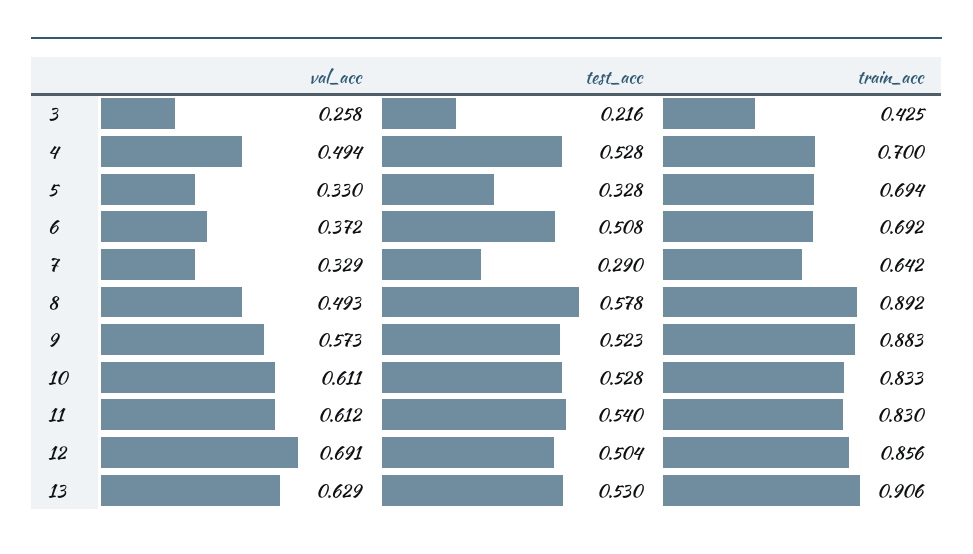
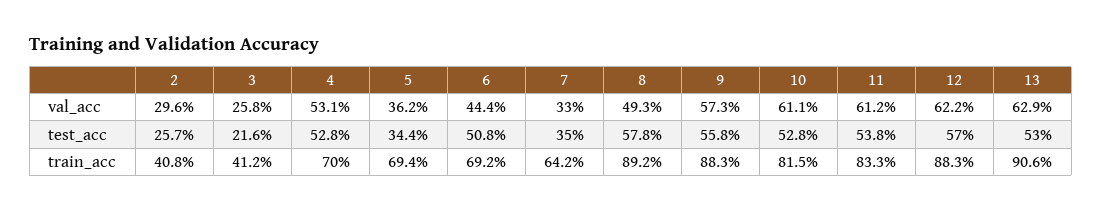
train_acc, 3: 0.425 -> 0.412
val_acc, 4: 0.494 -> 0.531
val_acc, 5: 0.33 -> 0.362
test_acc, 5: 0.328 -> 0.344
val_acc, 6: 0.372 -> 0.444
val_acc, 7: 0.329 -> 0.33
test_acc, 7: 0.29 -> 0.35
test_acc, 9: 0.523 -> 0.558
train_acc, 10: 0.833 -> 0.815
test_acc, 11: 0.54 -> 0.538
train_acc, 11: 0.83 -> 0.833
val_acc, 12: 0.691 -> 0.622
test_acc, 12: 0.504 -> 0.57
train_acc, 12: 0.856 -> 0.883
val_acc, 2: none -> 0.296
test_acc, 2: none -> 0.257
train_acc, 2: none -> 0.408

